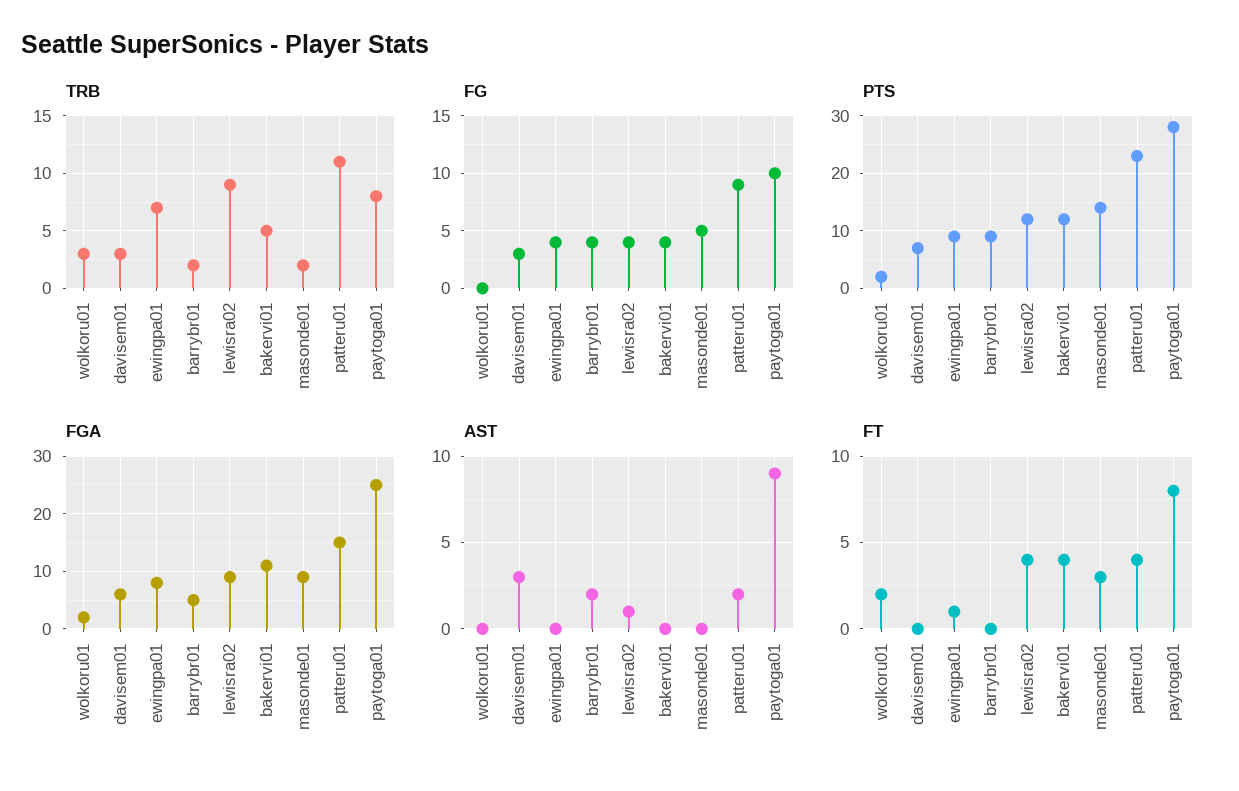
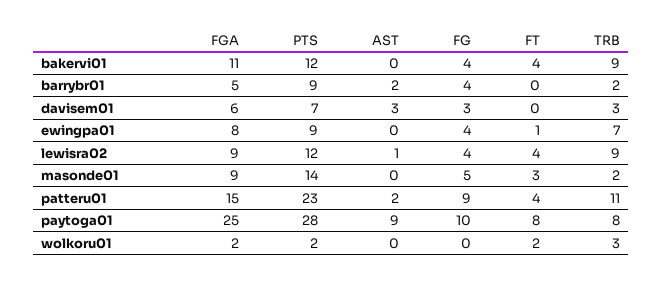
TRB, bakervi01: 5 -> 9

